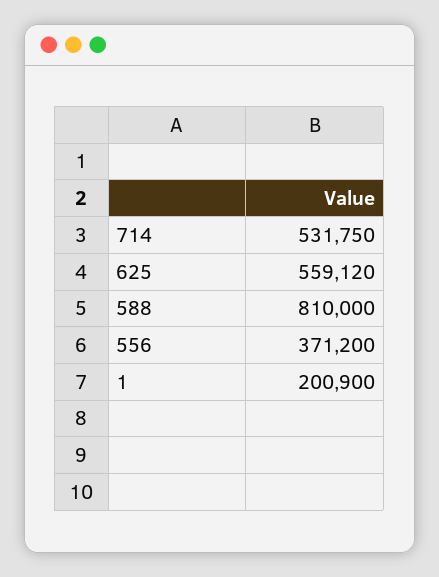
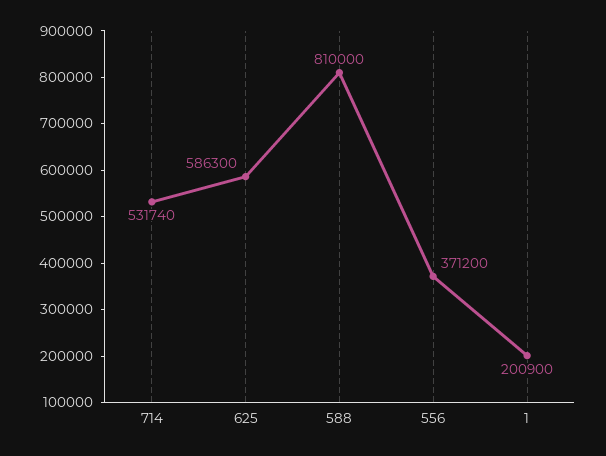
714: 531750 -> 531740
625: 559120 -> 586300

